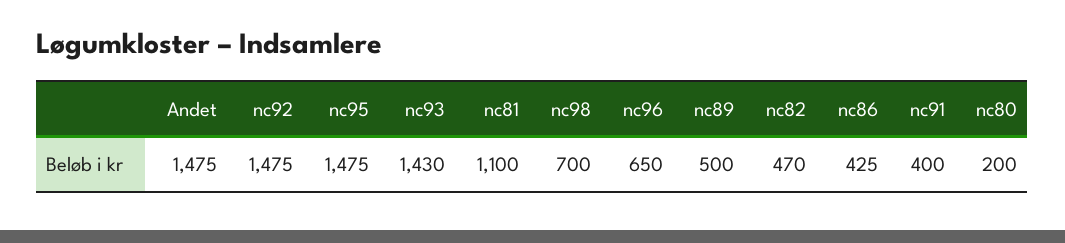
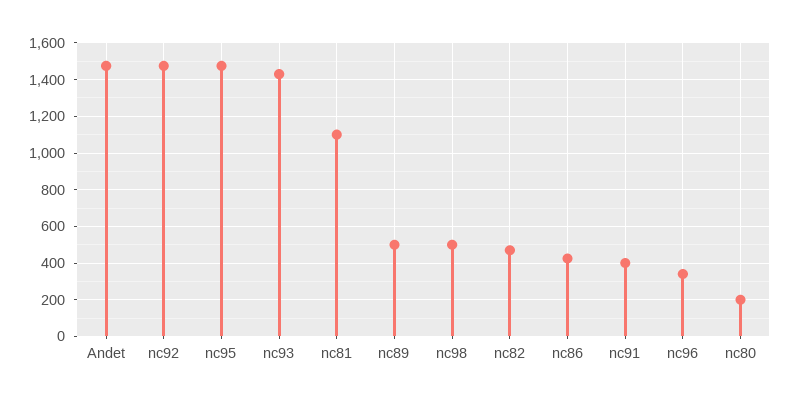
nc98: 700 -> 500
nc96: 650 -> 350

